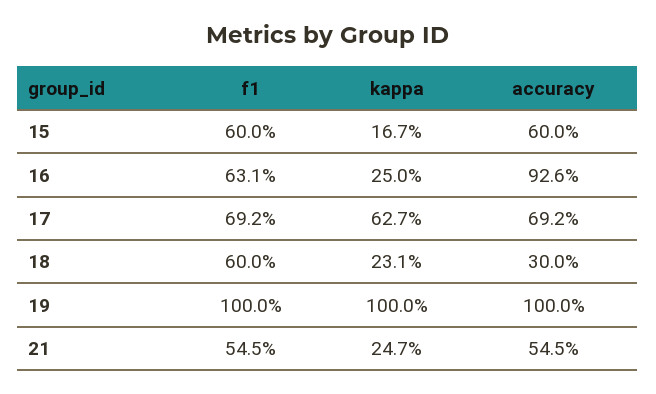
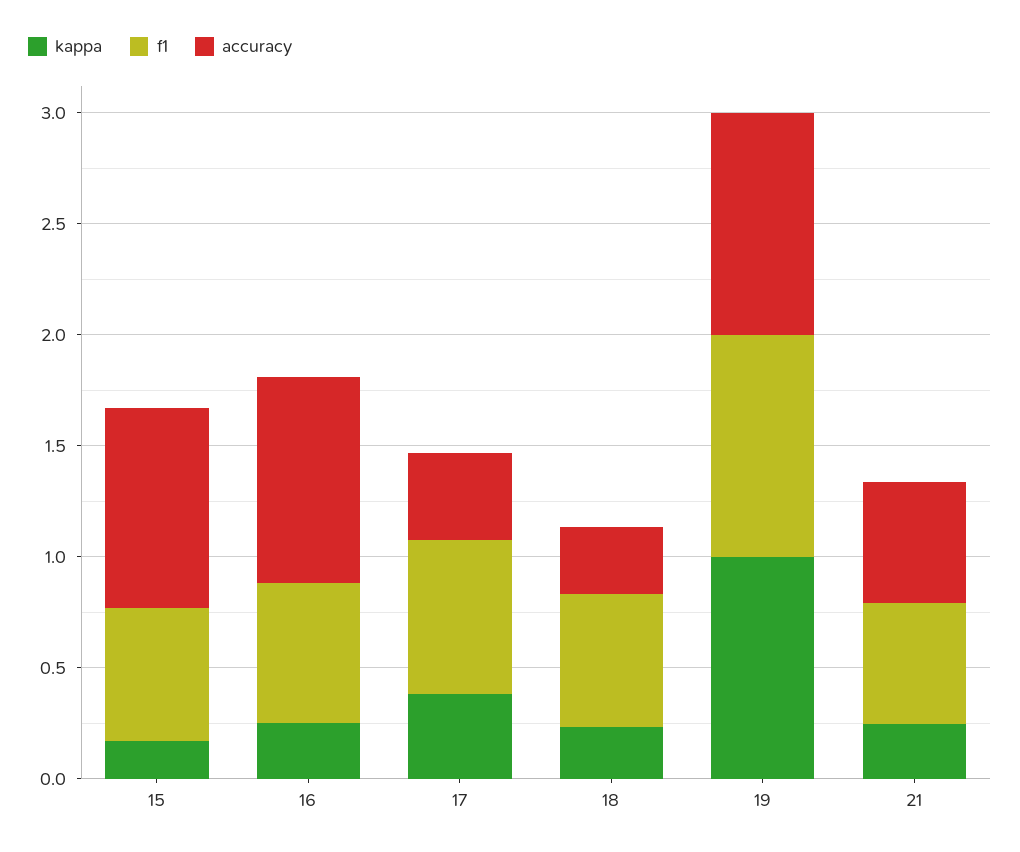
accuracy, 15: 0.6 -> 0.9
kappa, 17: 0.627 -> 0.4
accuracy, 17: 0.692 -> 0.4

